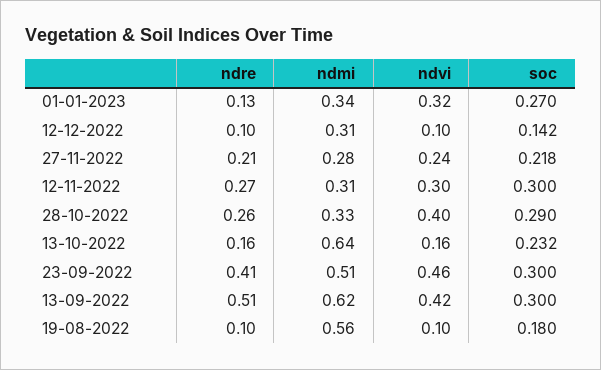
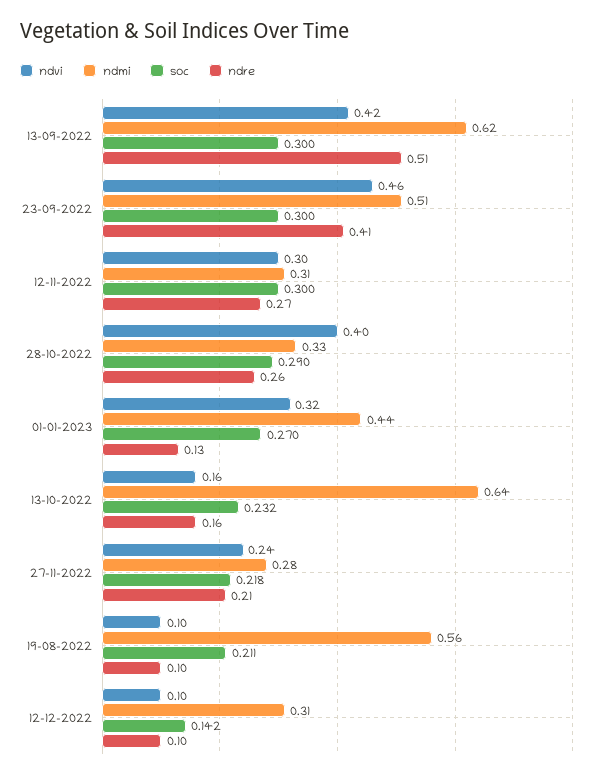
ndmi, 01-01-2023: 0.34 -> 0.44
soc, 19-08-2022: 0.18 -> 0.211

